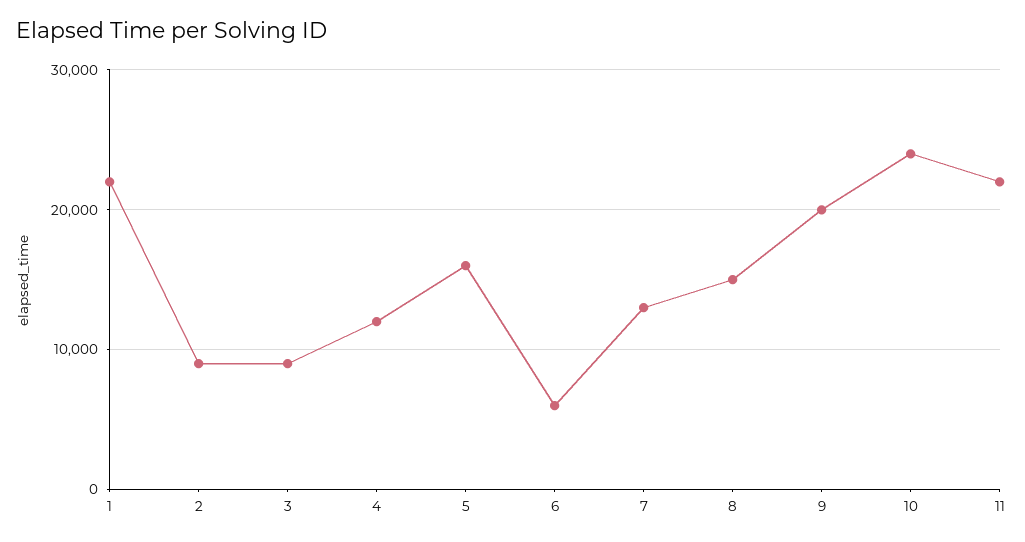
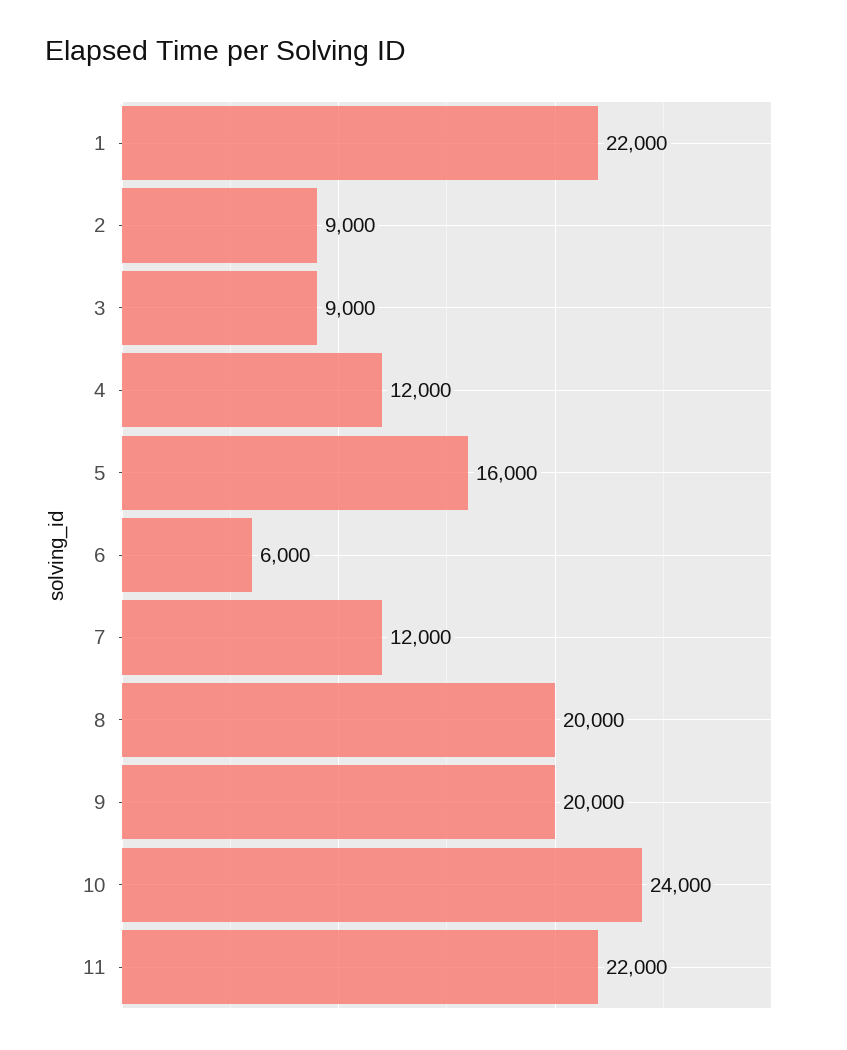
7: 13000 -> 12000
8: 15000 -> 20000

